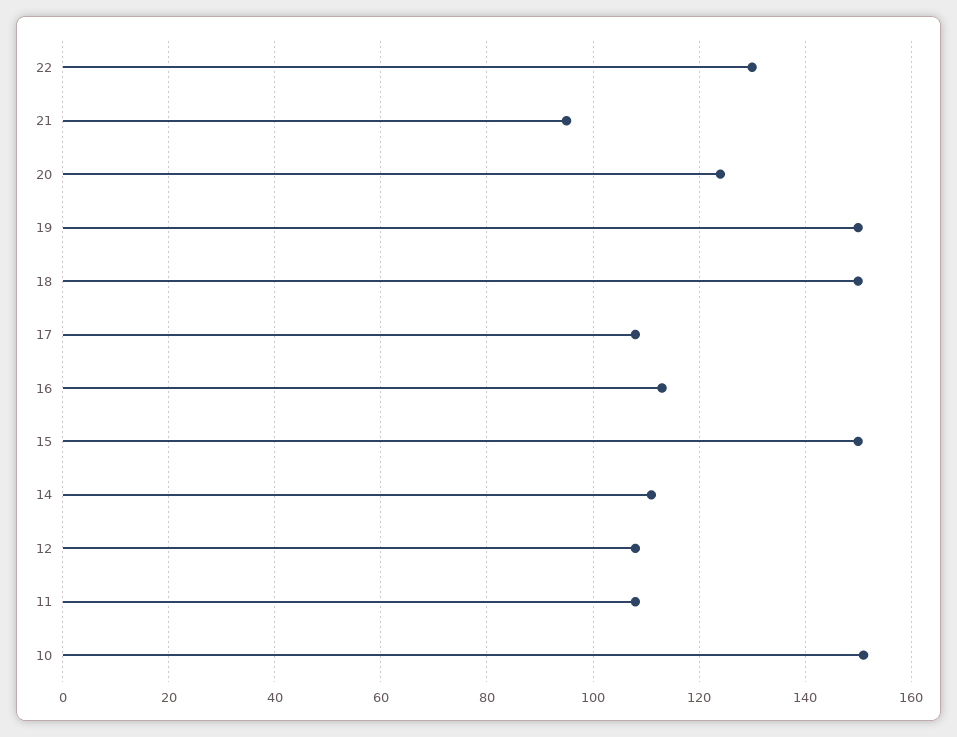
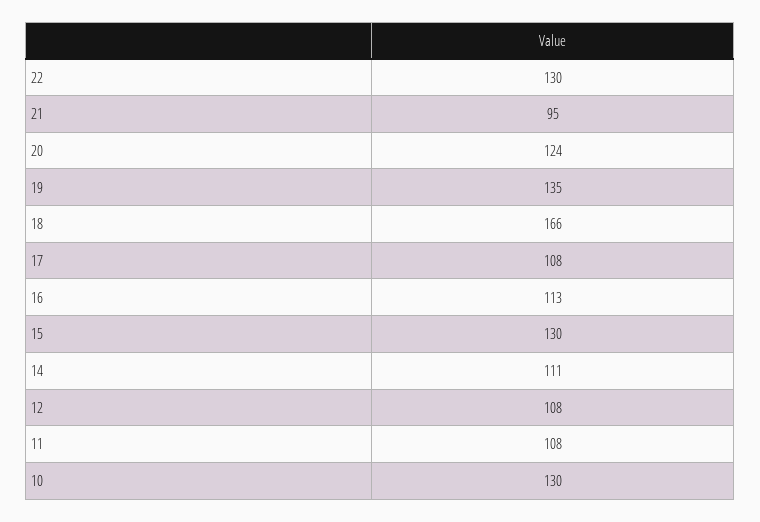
19: 150 -> 135
18: 150 -> 166
15: 150 -> 130
10: 150 -> 130

